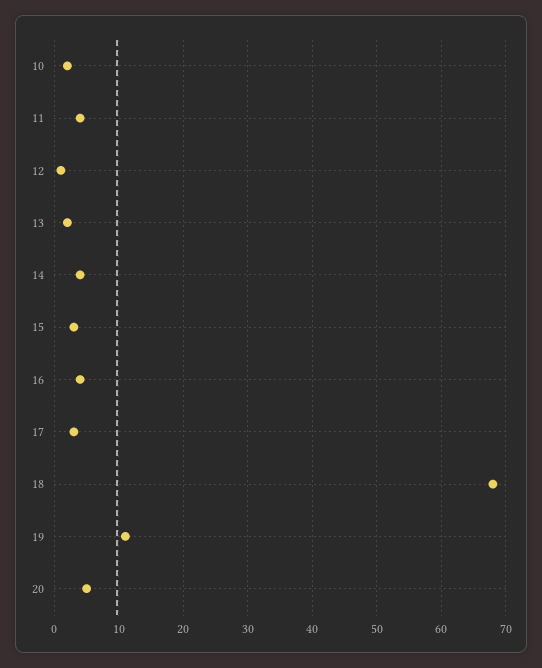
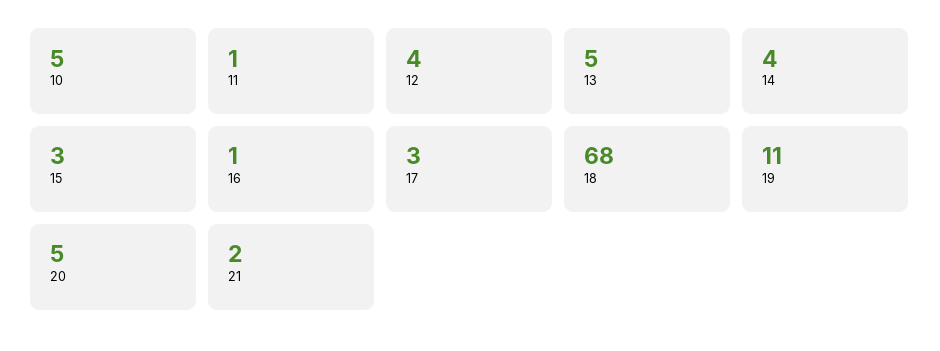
10: 2 -> 5
11: 4 -> 1
12: 1 -> 4
13: 2 -> 5
16: 4 -> 1
21: none -> 2

